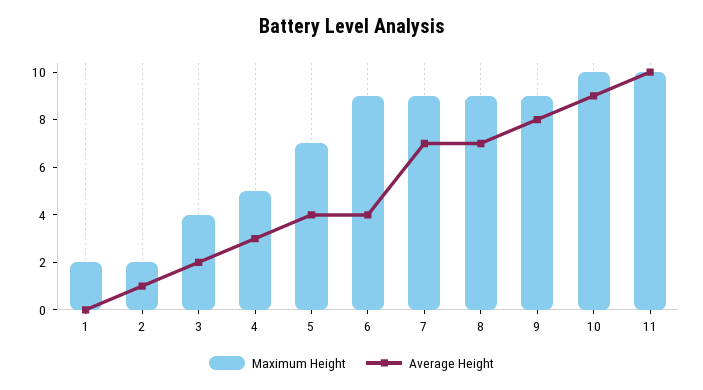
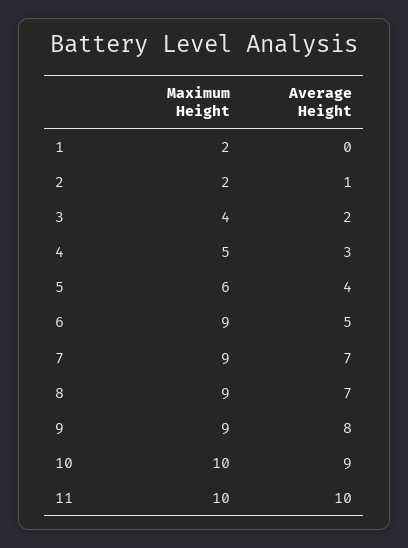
Maximum Height, 5: 7 -> 6
Average Height, 6: 4 -> 5

